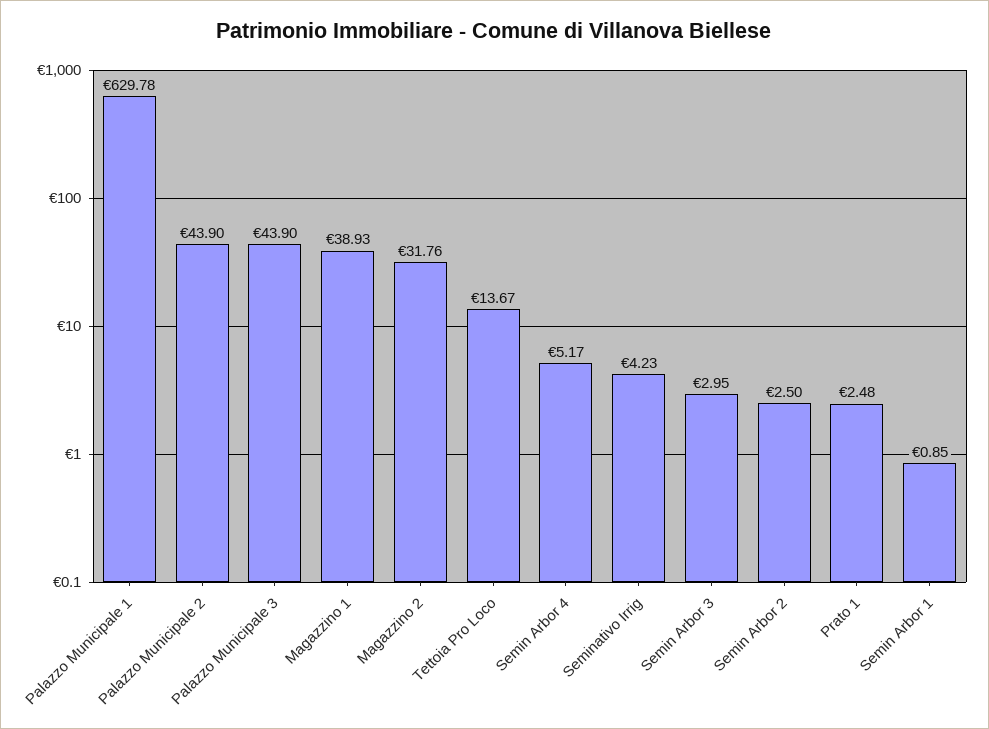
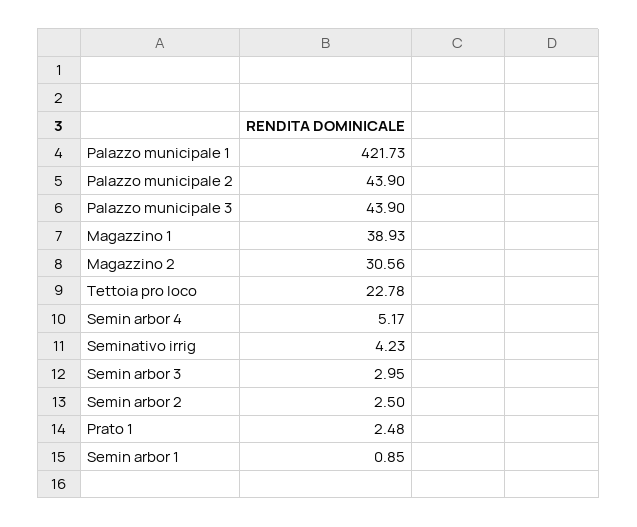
Palazzo Municipale 1: 629.78 -> 421.73
Magazzino 2: 31.76 -> 30.56
Tettoia Pro Loco: 13.67 -> 22.78

